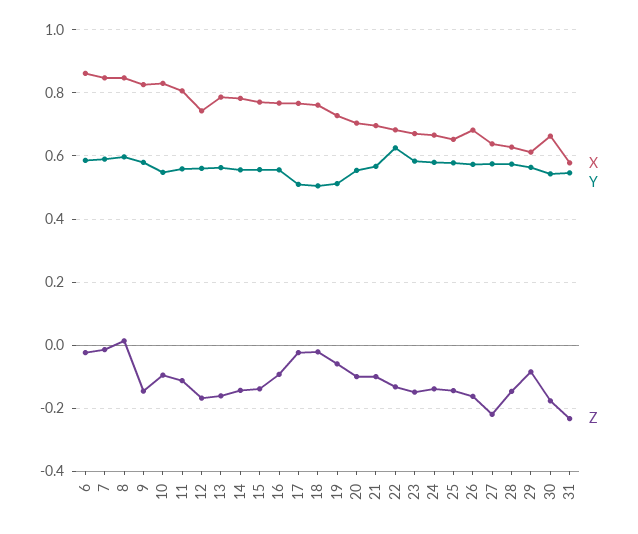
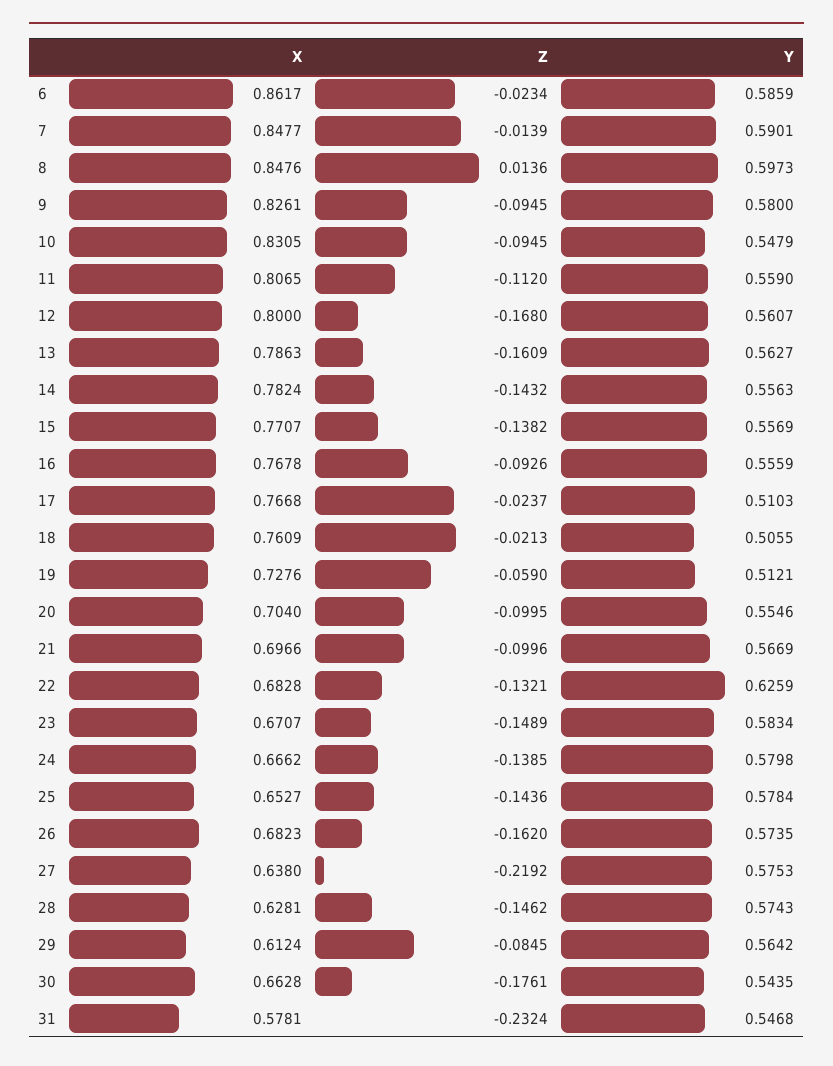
Z, 9: -0.14 -> -0.0945
X, 12: 0.74 -> 0.8

